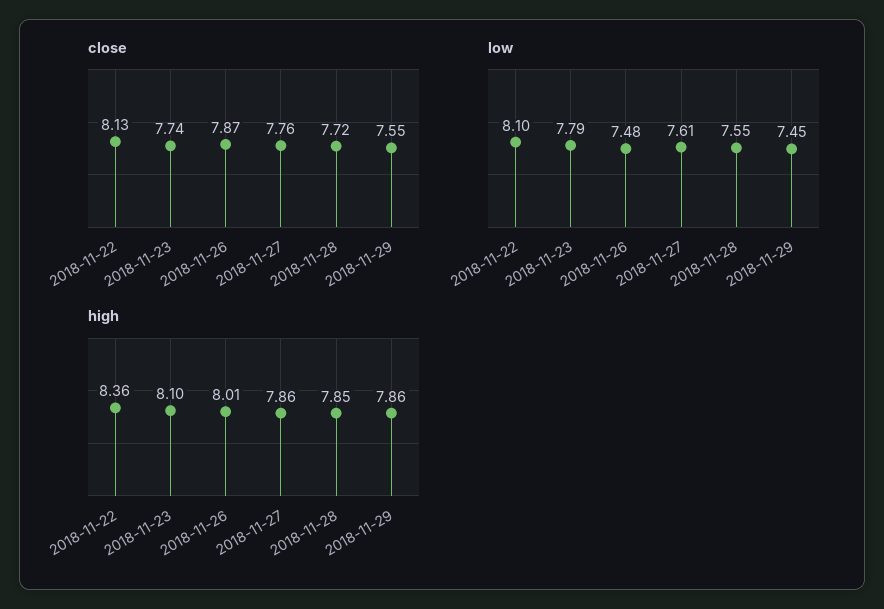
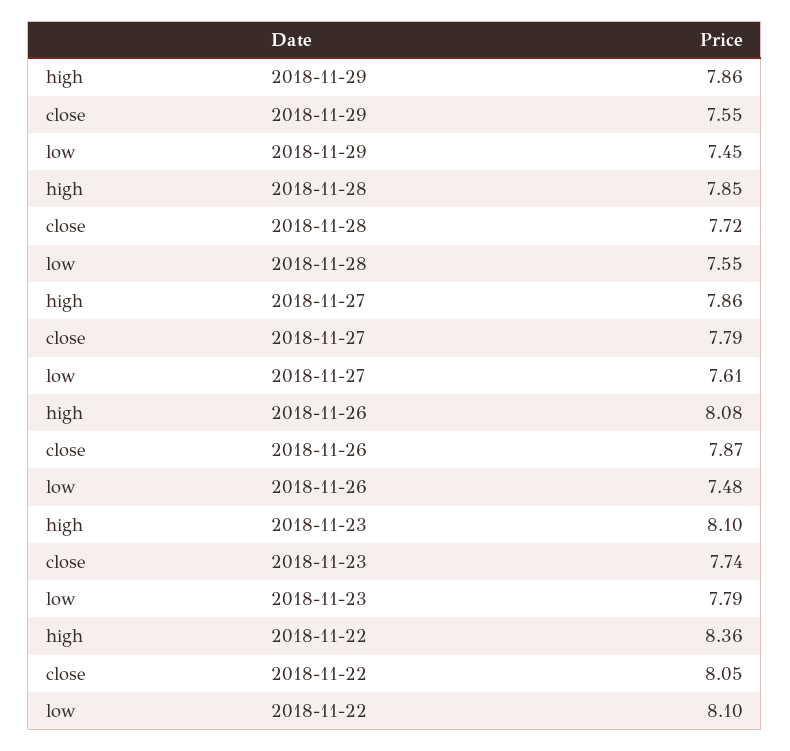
close, 2018-11-22: 8.13 -> 8.05
close, 2018-11-27: 7.76 -> 7.79
high, 2018-11-26: 8.01 -> 8.08

